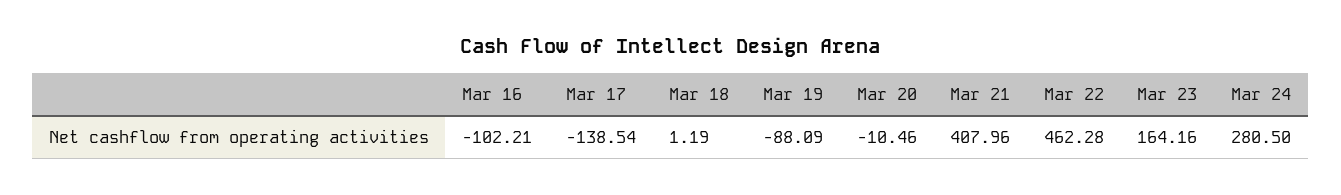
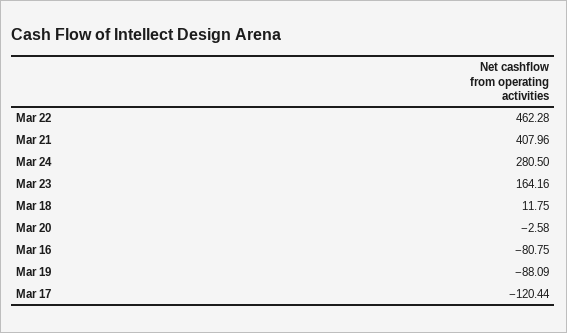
Mar 16: -102.21 -> -80.75
Mar 17: -138.54 -> -120.44
Mar 18: 1.19 -> 11.75
Mar 20: -10.46 -> -2.58

